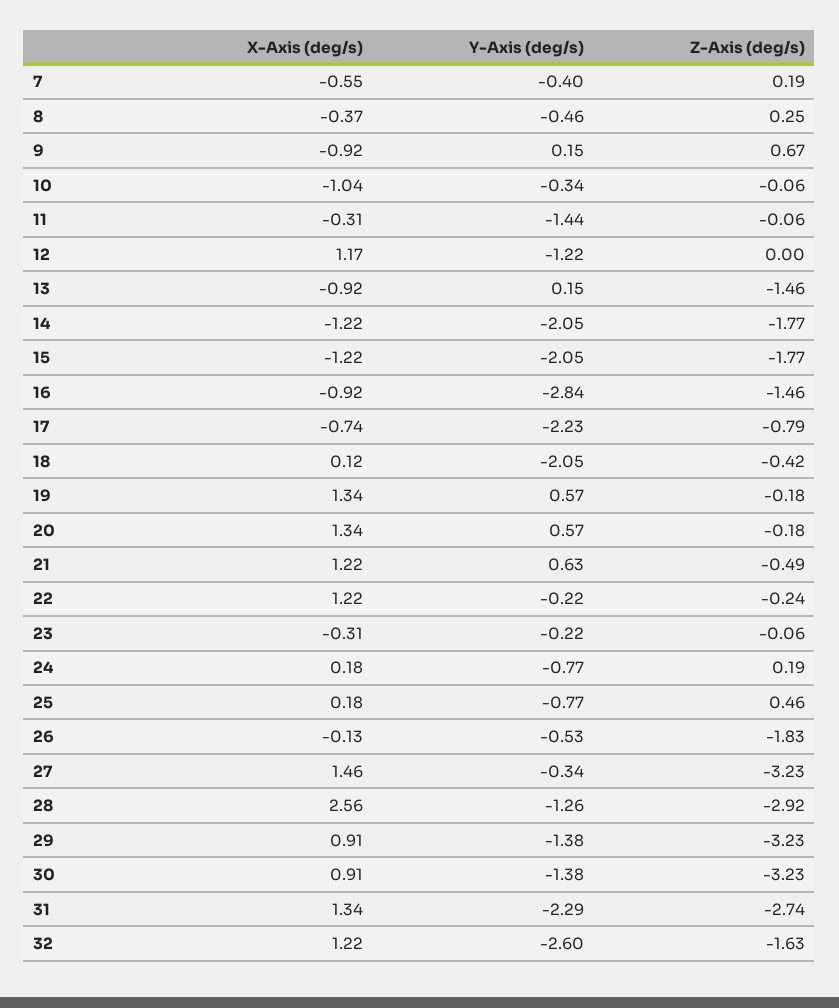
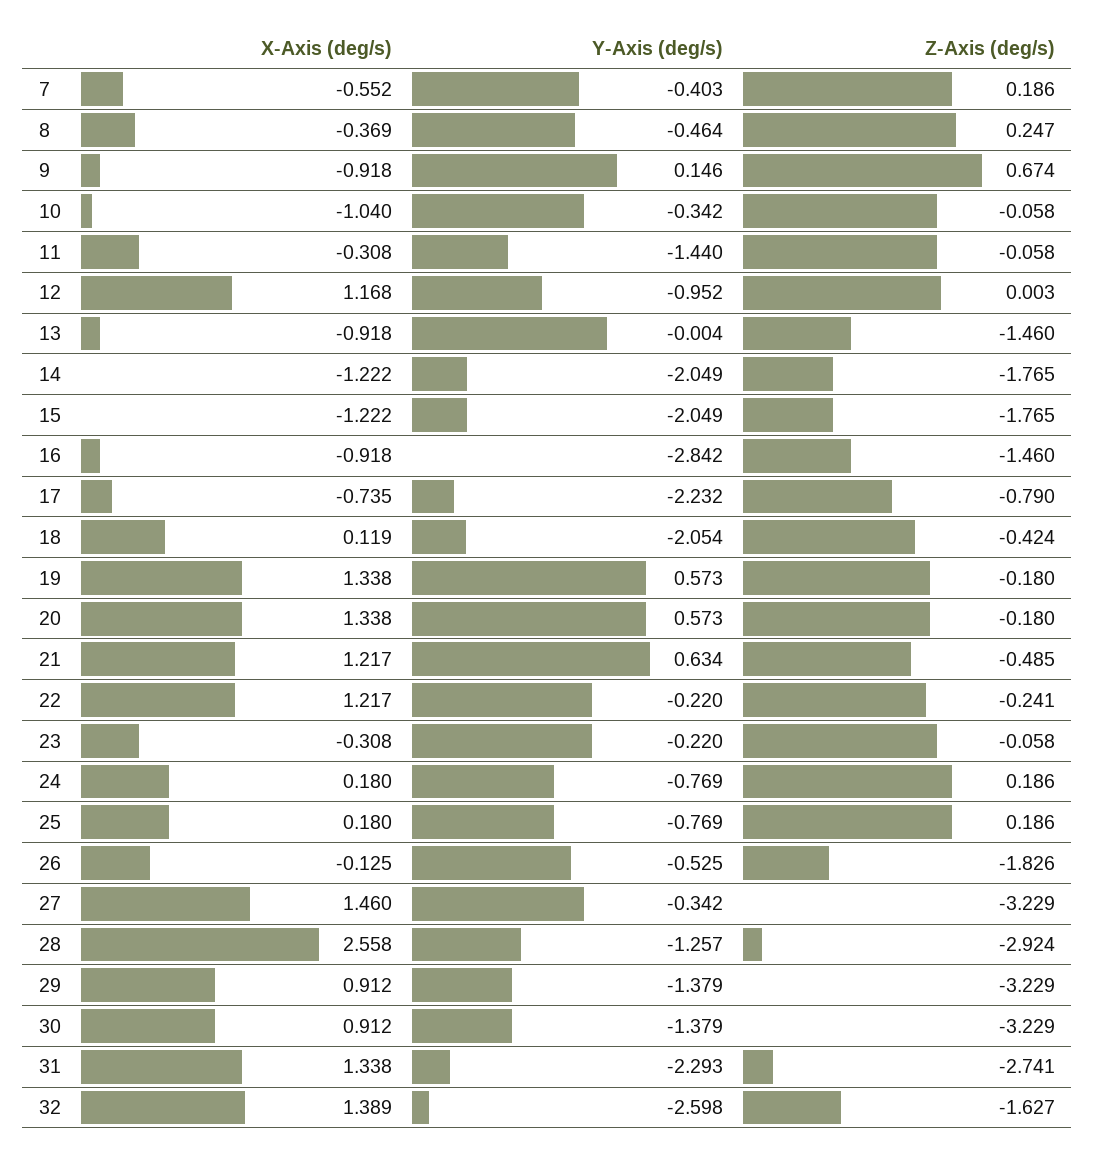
Y-Axis (deg/s), 12: -1.22 -> -0.952
Y-Axis (deg/s), 13: 0.15 -> -0.004
Z-Axis (deg/s), 25: 0.46 -> 0.186
X-Axis (deg/s), 32: 1.22 -> 1.389

